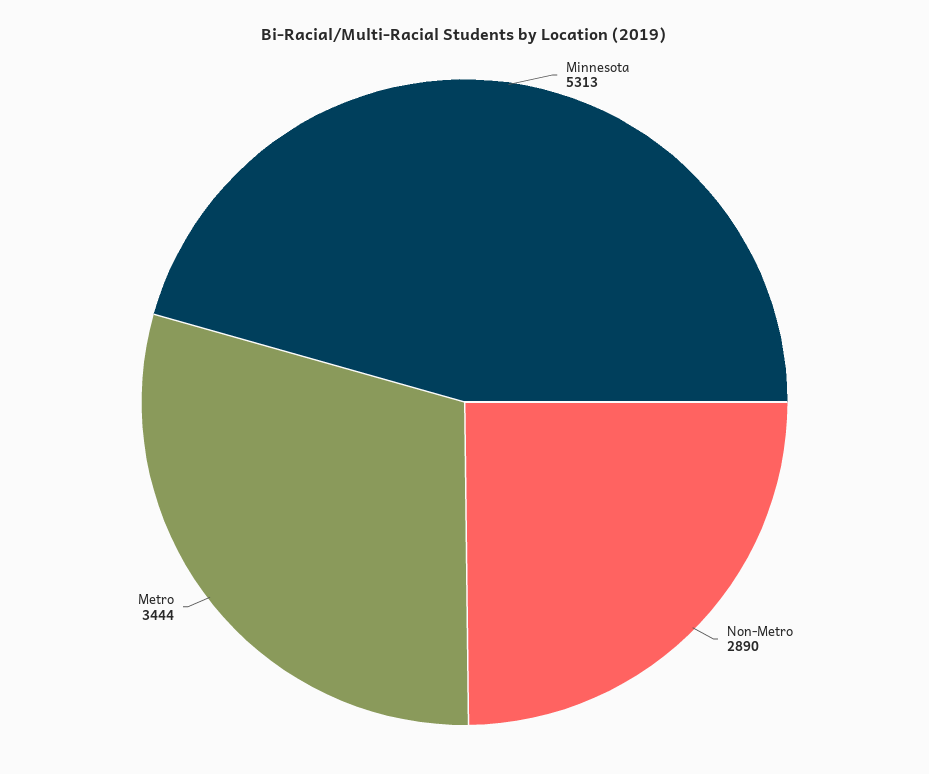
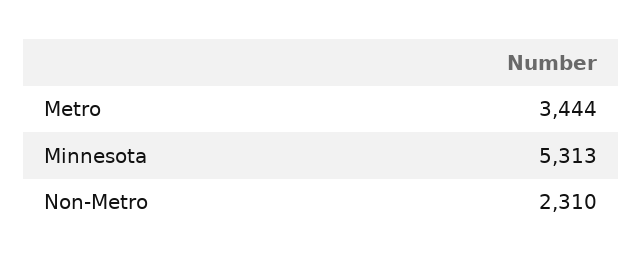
Non-Metro: 2890 -> 2310

